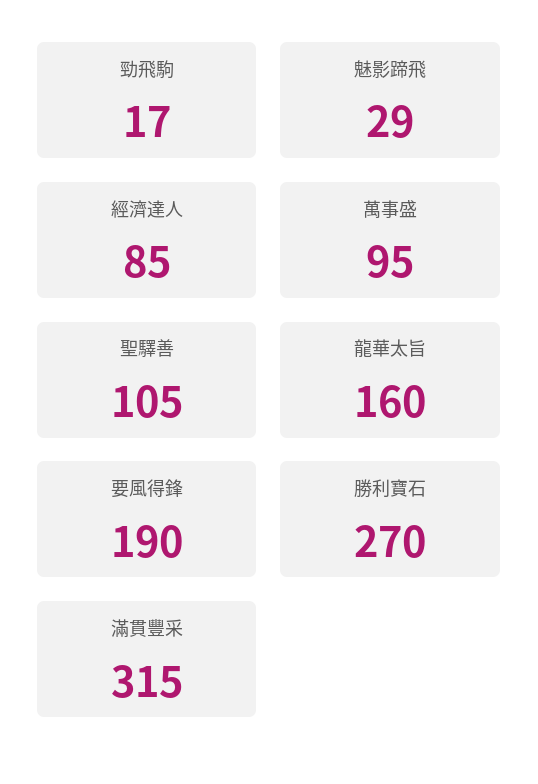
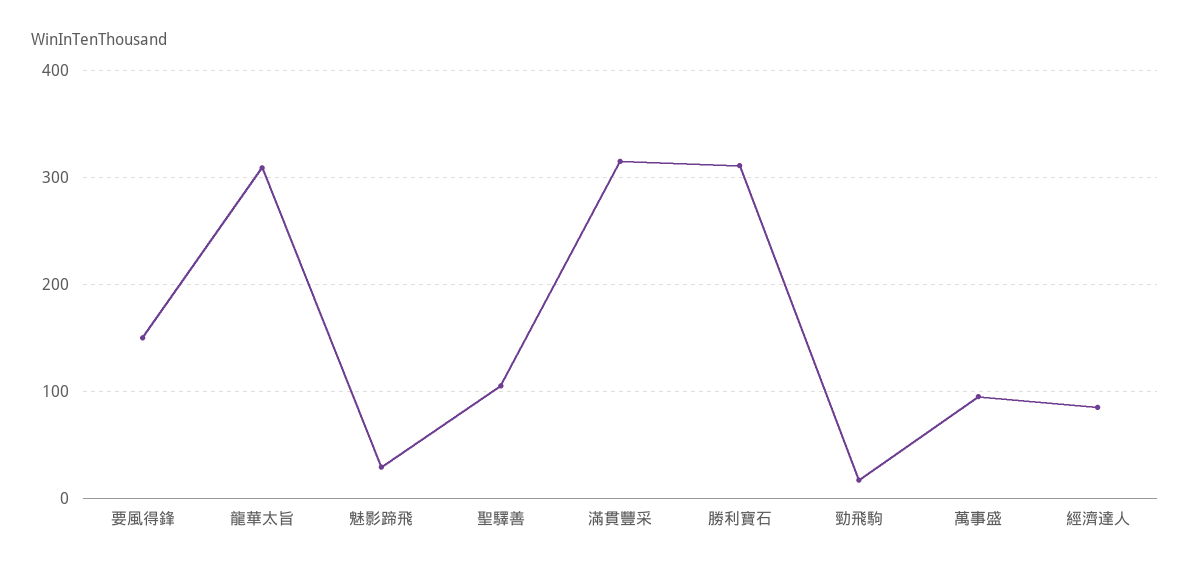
龍華太旨: 160 -> 310
要風得鋒: 190 -> 150
勝利寶石: 270 -> 310

